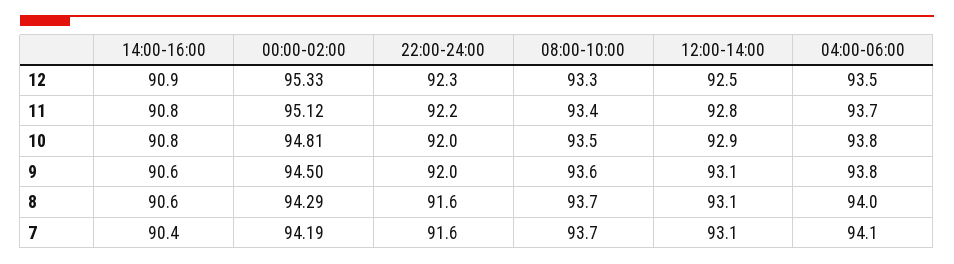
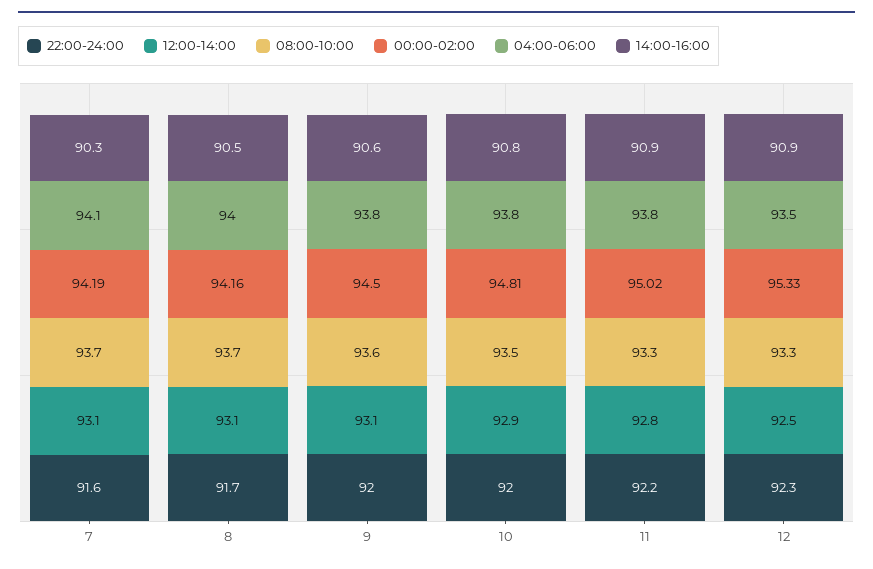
14:00-16:00, 11: 90.8 -> 90.9
00:00-02:00, 11: 95.12 -> 95.02
08:00-10:00, 11: 93.4 -> 93.3
04:00-06:00, 11: 93.7 -> 93.8
14:00-16:00, 8: 90.6 -> 90.5
00:00-02:00, 8: 94.29 -> 94.16
22:00-24:00, 8: 91.6 -> 91.7
14:00-16:00, 7: 90.4 -> 90.3

